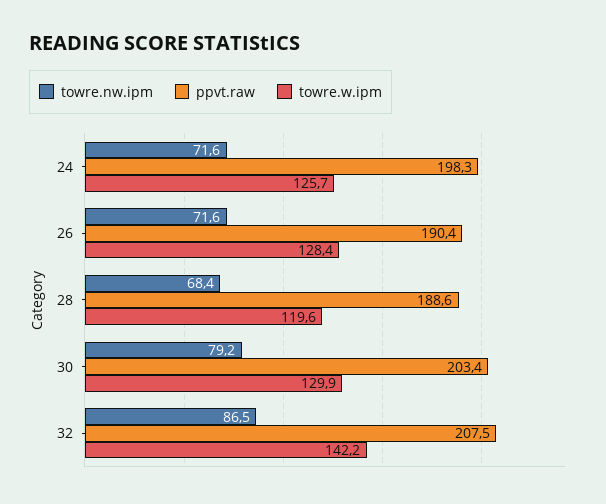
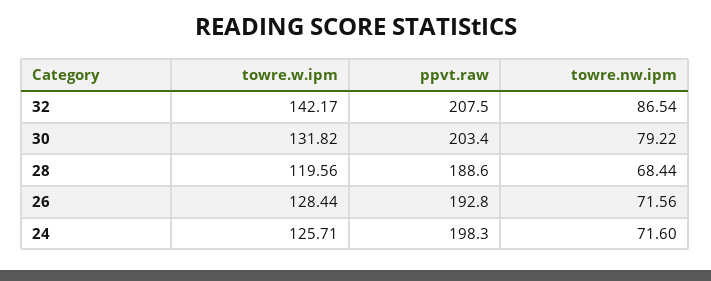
ppvt.raw, 26: 190.4 -> 192.8
towre.w.ipm, 30: 129.9 -> 131.82

